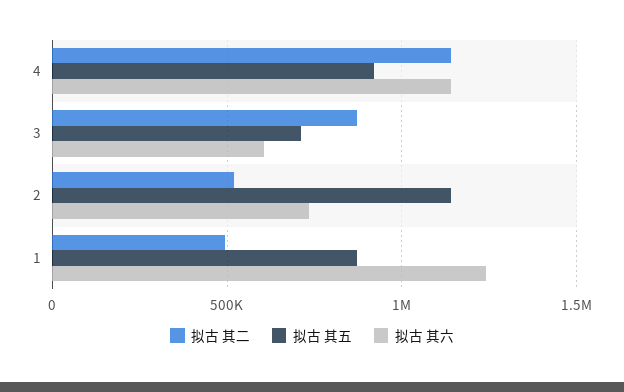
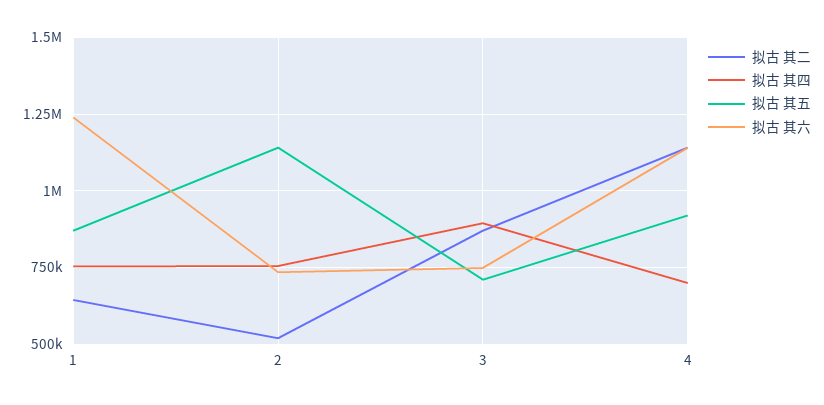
拟古 其六, 3: 600000 -> 750000
拟古 其二, 1: 500000 -> 650000
拟古 其四, 1: none -> 750000
拟古 其四, 2: none -> 750000
拟古 其四, 3: none -> 900000
拟古 其四, 4: none -> 700000

